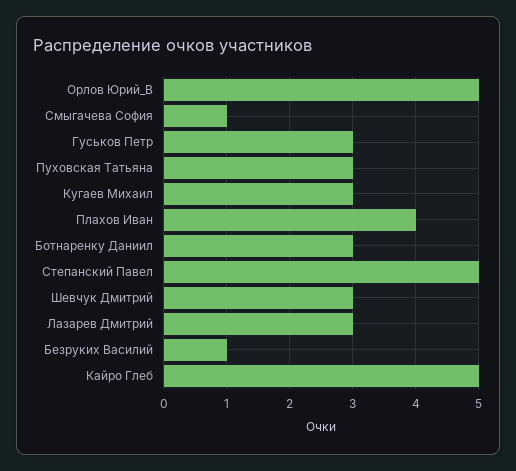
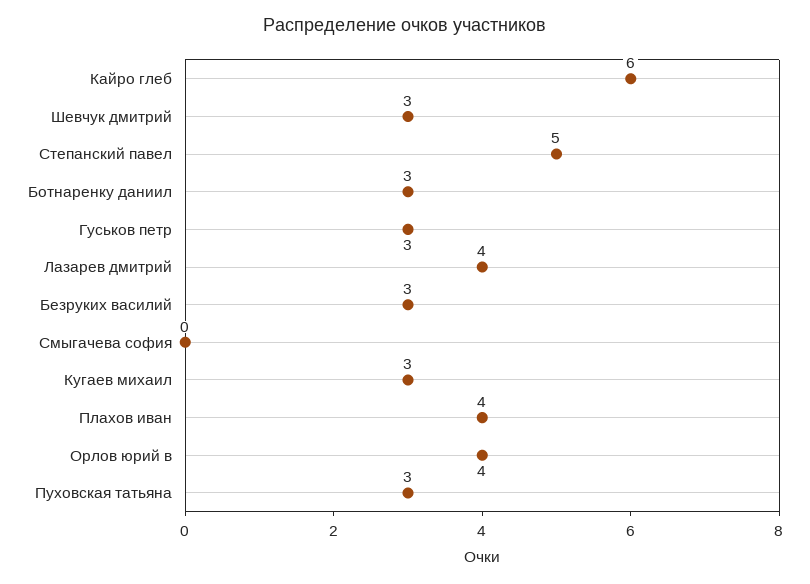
Орлов Юрий_В: 5 -> 4
Смыгачева София: 1 -> 0
Лазарев Дмитрий: 3 -> 4
Безруких Василий: 1 -> 3
Кайро Глеб: 5 -> 6

